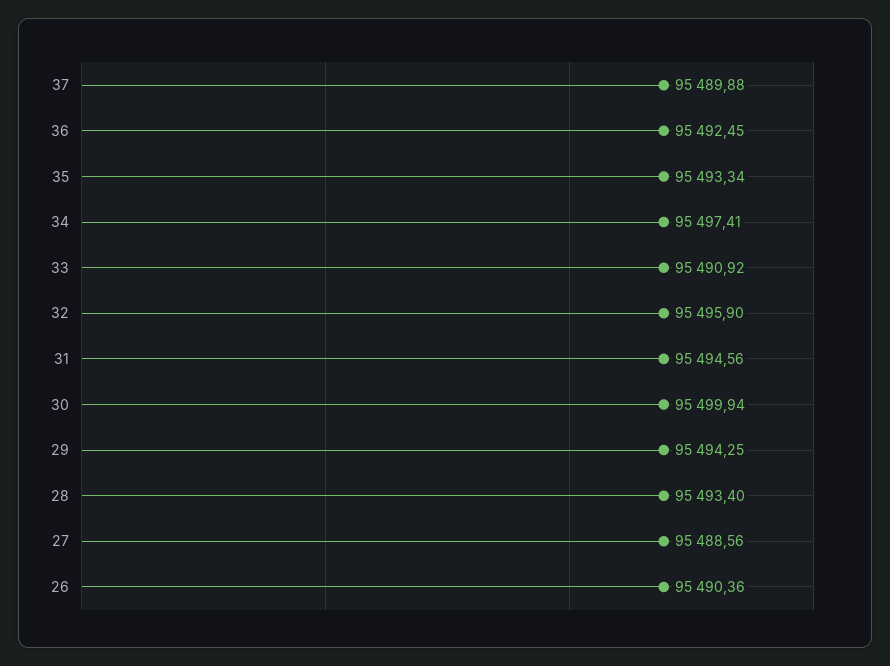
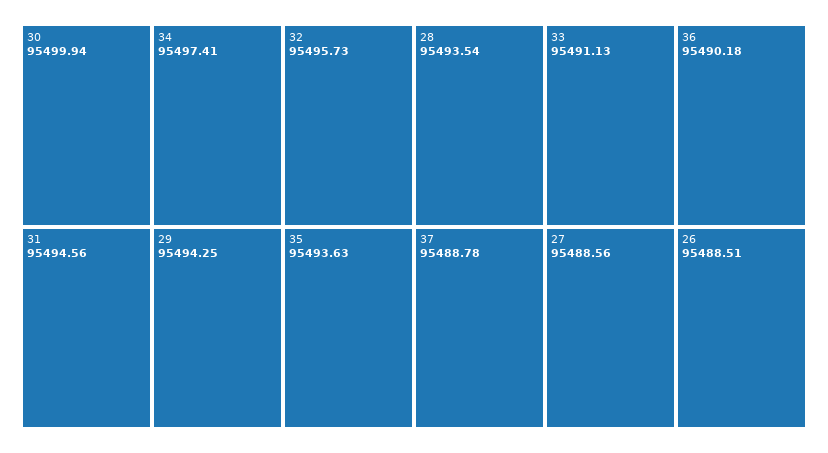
37: 95489.88 -> 95488.78
36: 95492.45 -> 95490.18
35: 95493.34 -> 95493.63
33: 95490.92 -> 95491.13
32: 95495.9 -> 95495.73
28: 95493.4 -> 95493.54
26: 95490.36 -> 95488.51

